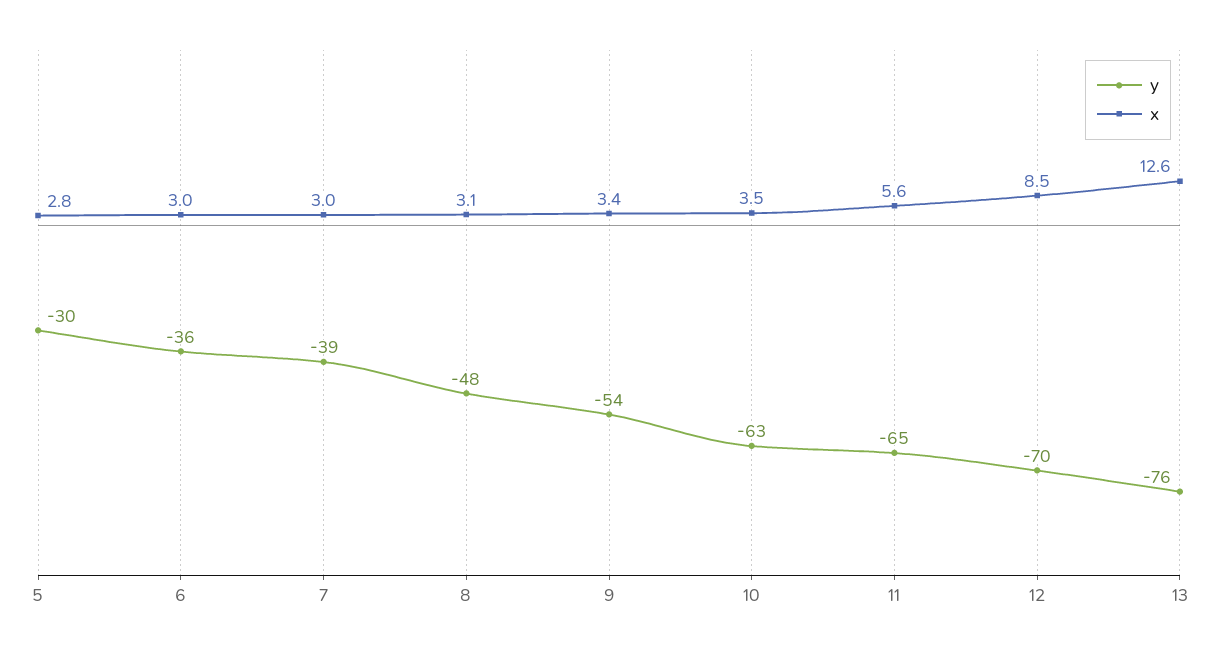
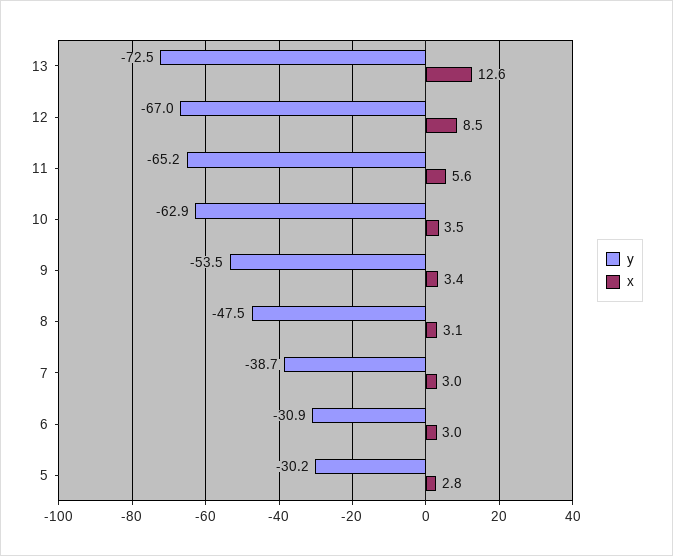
y, 6: -36 -> -30.9
y, 12: -70 -> -67
y, 13: -76 -> -72.5

